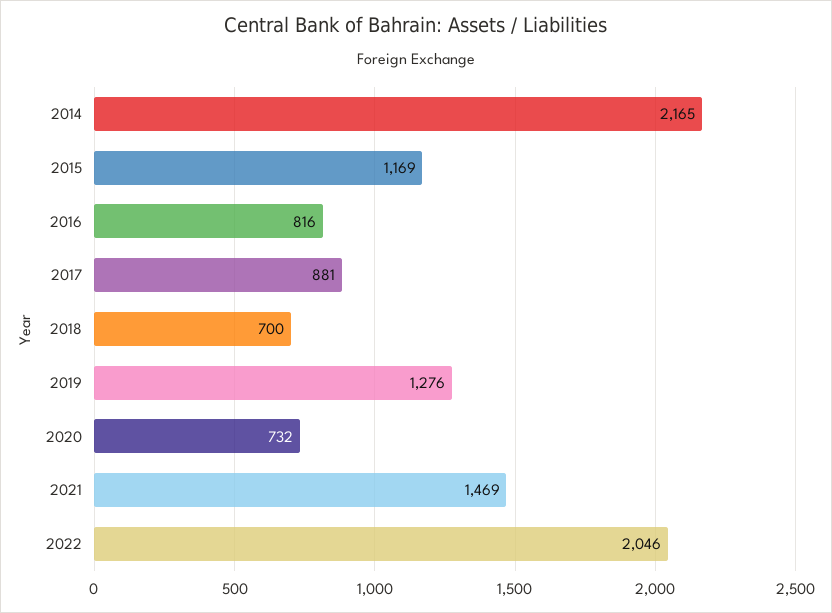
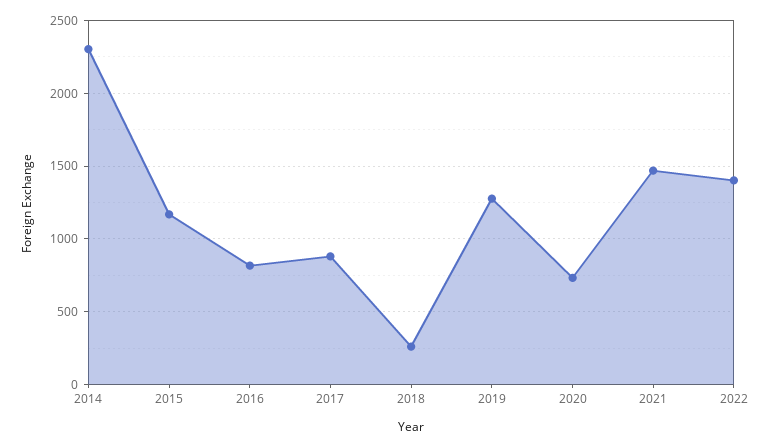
2014: 2165 -> 2300
2018: 700 -> 250
2022: 2046 -> 1400

